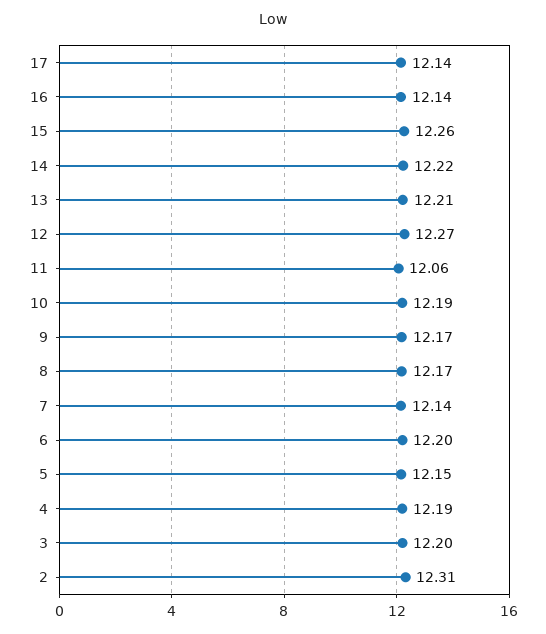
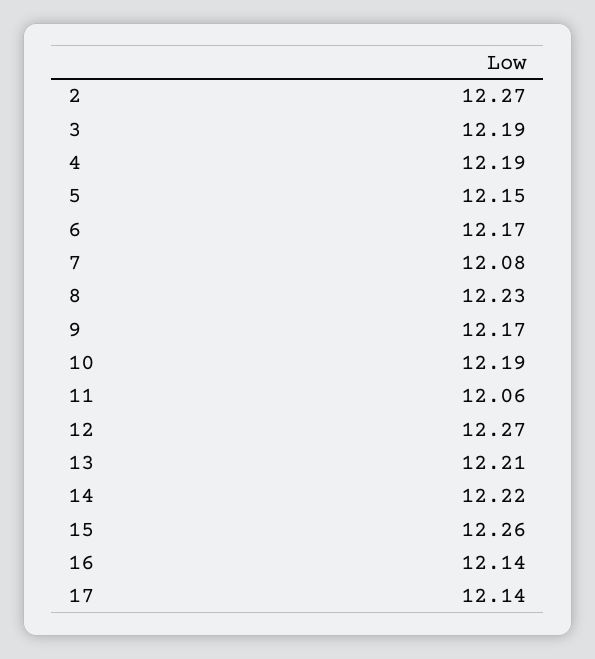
8: 12.17 -> 12.23
7: 12.14 -> 12.08
6: 12.2 -> 12.17
3: 12.2 -> 12.19
2: 12.31 -> 12.27

